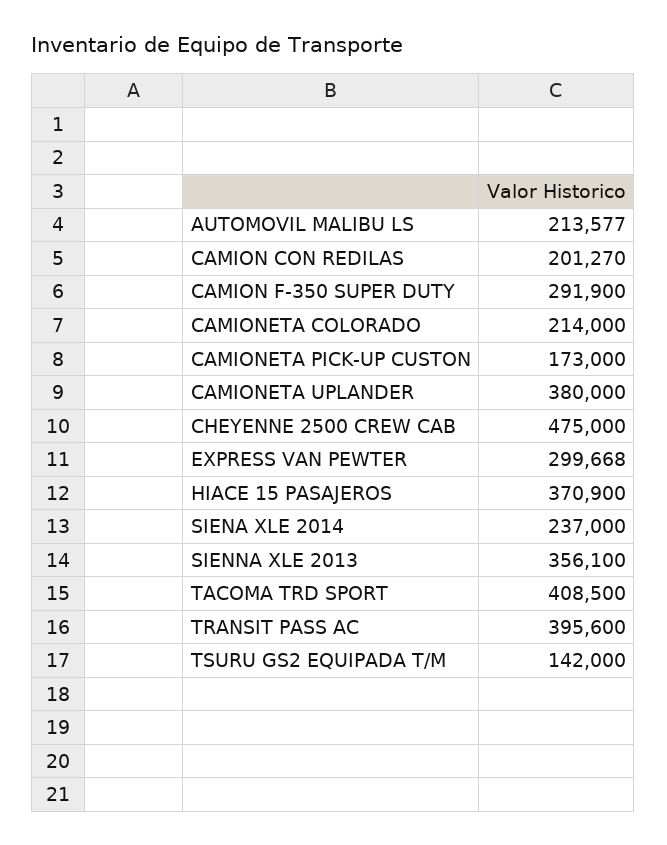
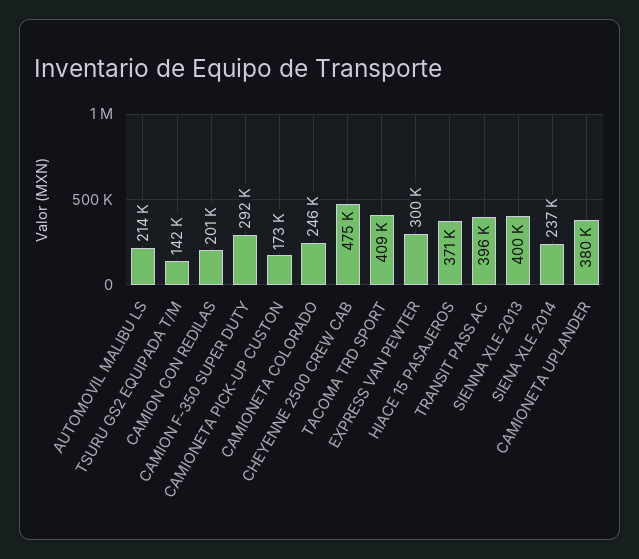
CAMIONETA COLORADO: 214000 -> 246000
SIENNA XLE 2013: 356100 -> 400000

